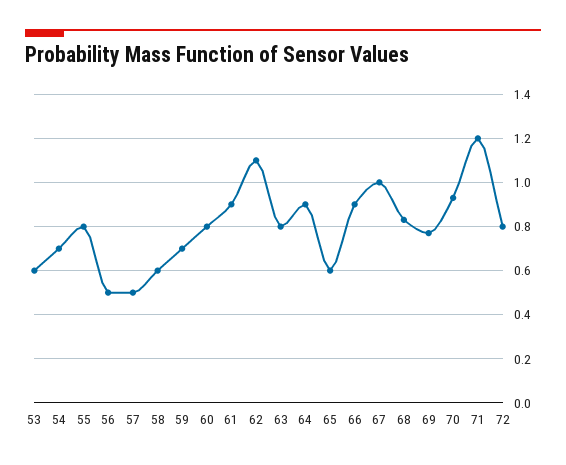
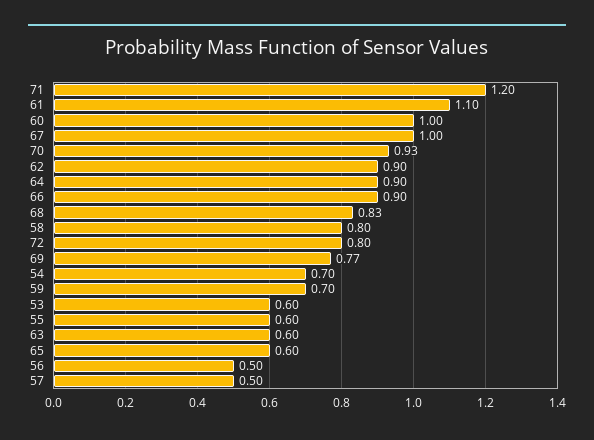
55: 0.8 -> 0.6
58: 0.6 -> 0.8
60: 0.8 -> 1
61: 0.9 -> 1.1
62: 1.1 -> 0.9
63: 0.8 -> 0.6

